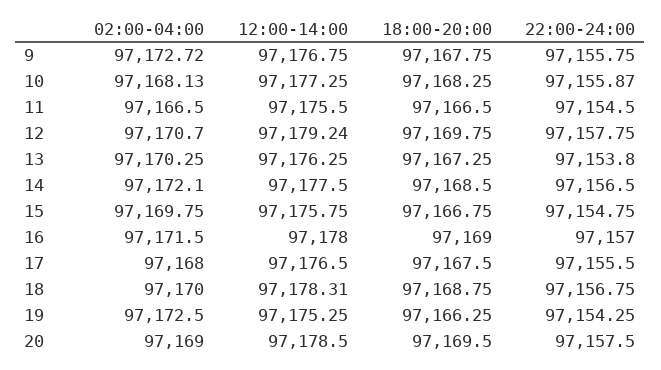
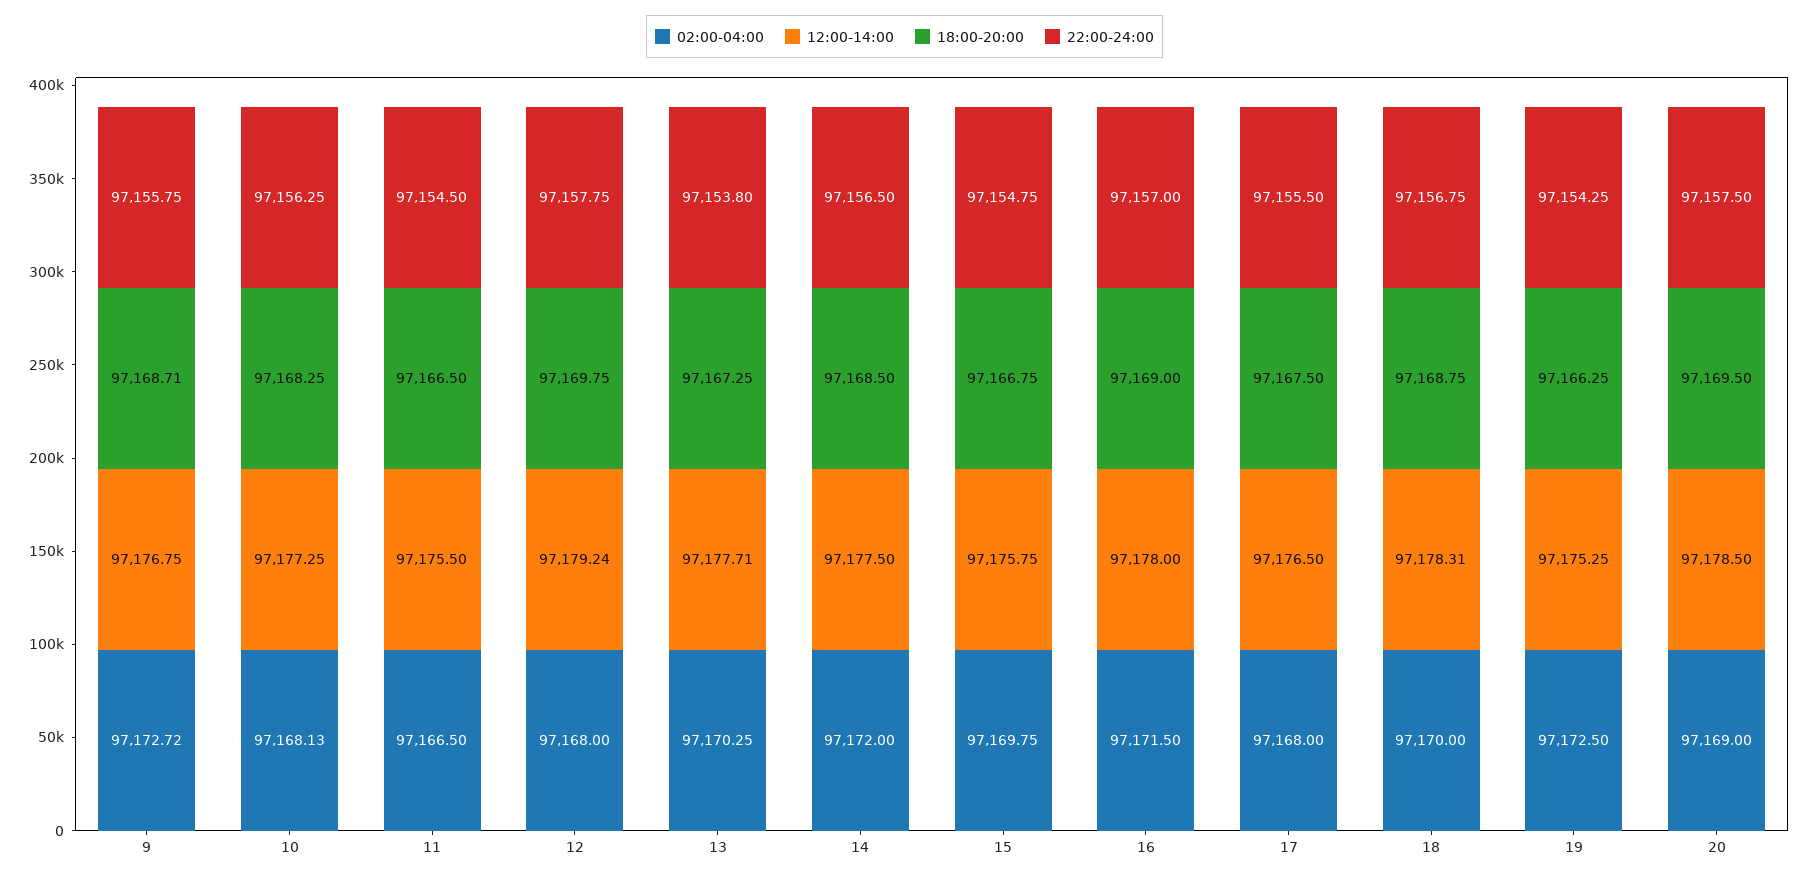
18:00-20:00, 9: 97167.75 -> 97168.71
22:00-24:00, 10: 97155.87 -> 97156.25
02:00-04:00, 12: 97170.7 -> 97168
12:00-14:00, 13: 97176.25 -> 97177.71
02:00-04:00, 14: 97172.1 -> 97172

